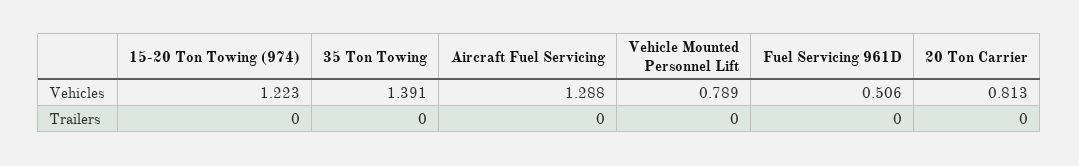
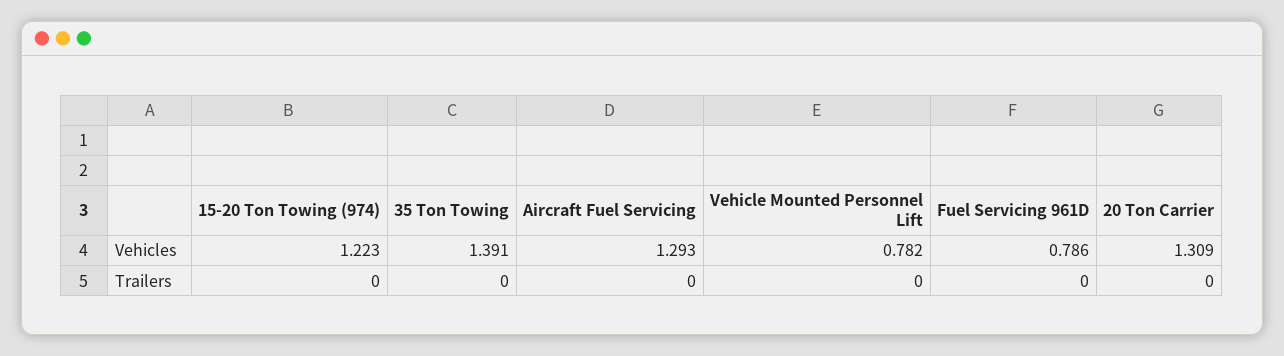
Aircraft Fuel Servicing, Vehicles: 1.288 -> 1.293
Vehicle Mounted Personnel Lift, Vehicles: 0.789 -> 0.782
Fuel Servicing 961D, Vehicles: 0.506 -> 0.786
20 Ton Carrier, Vehicles: 0.813 -> 1.309

